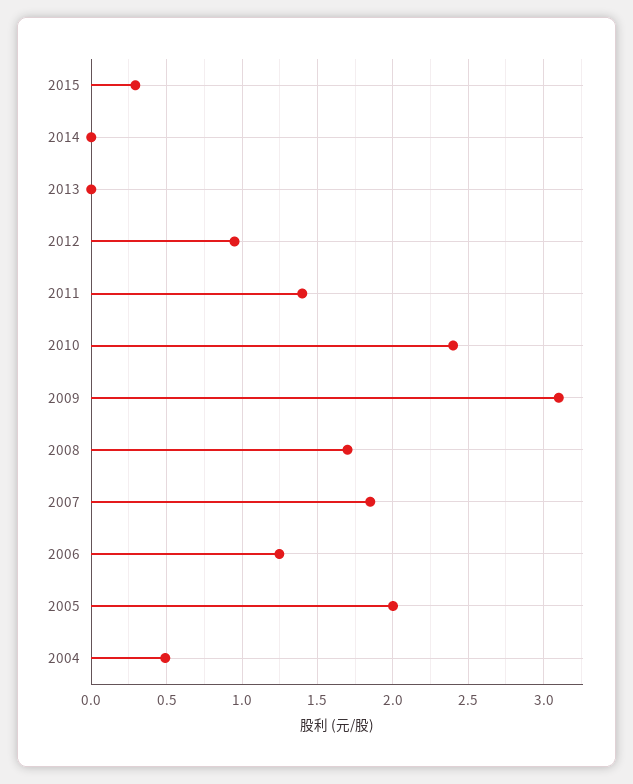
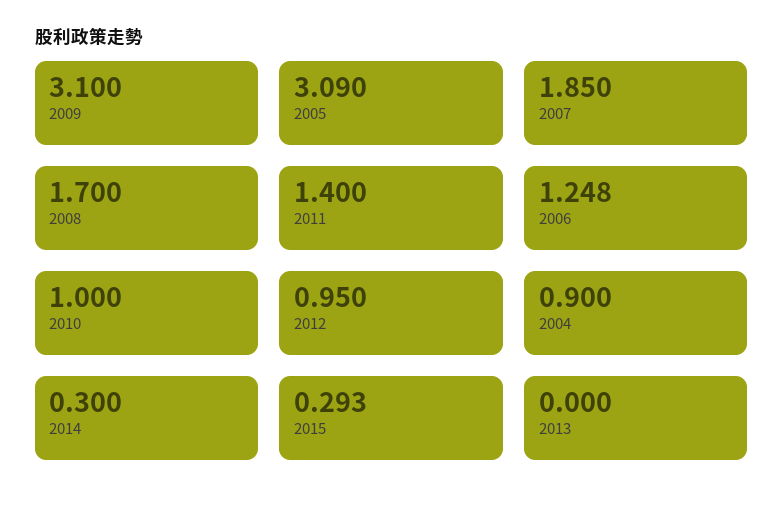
2014: 0 -> 0.3
2010: 2.4 -> 1
2005: 2 -> 3.09
2004: 0.5 -> 0.9

